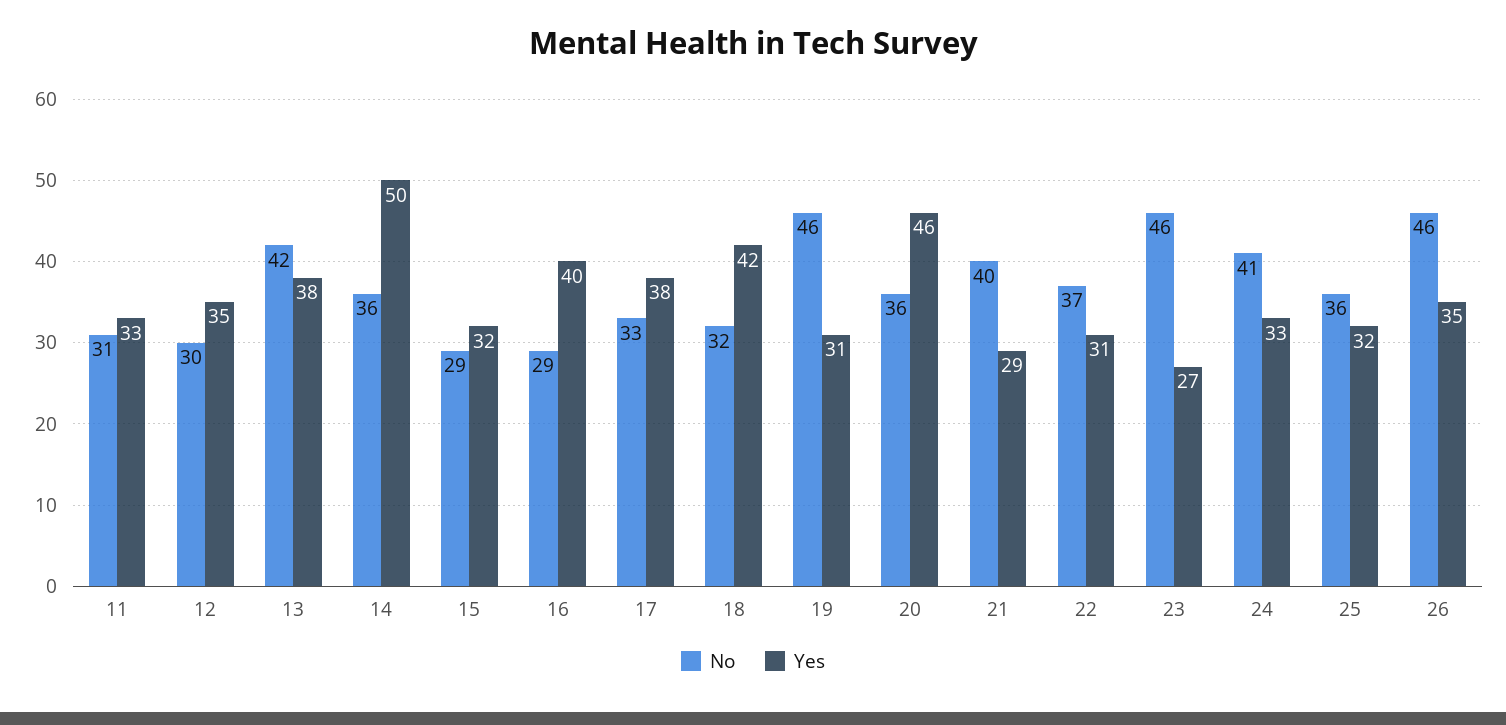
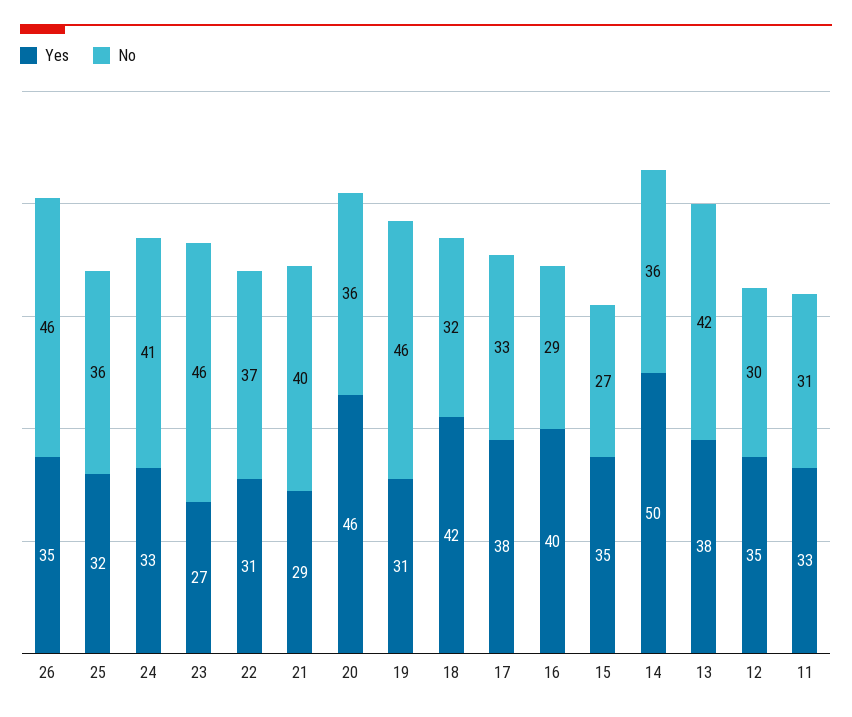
No, 15: 29 -> 27
Yes, 15: 32 -> 35

